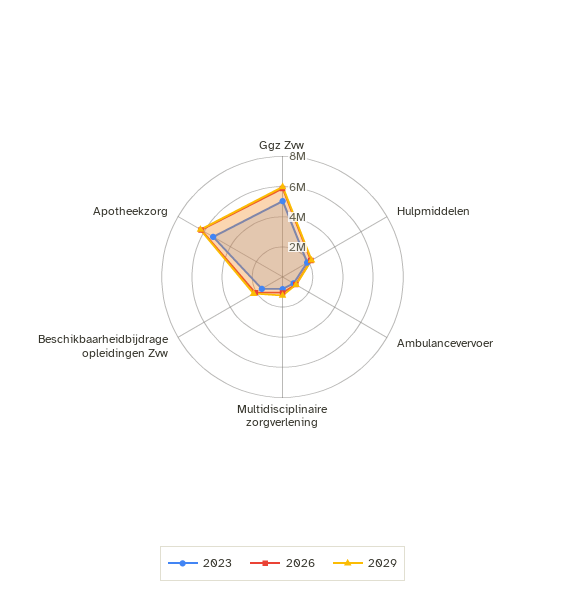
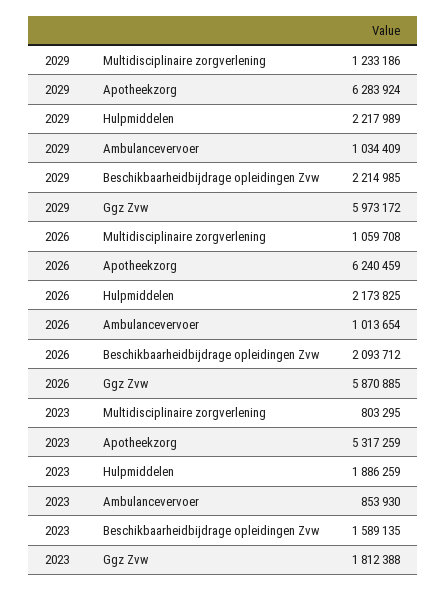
2023, Ggz Zvw: 5000000 -> 1812388

